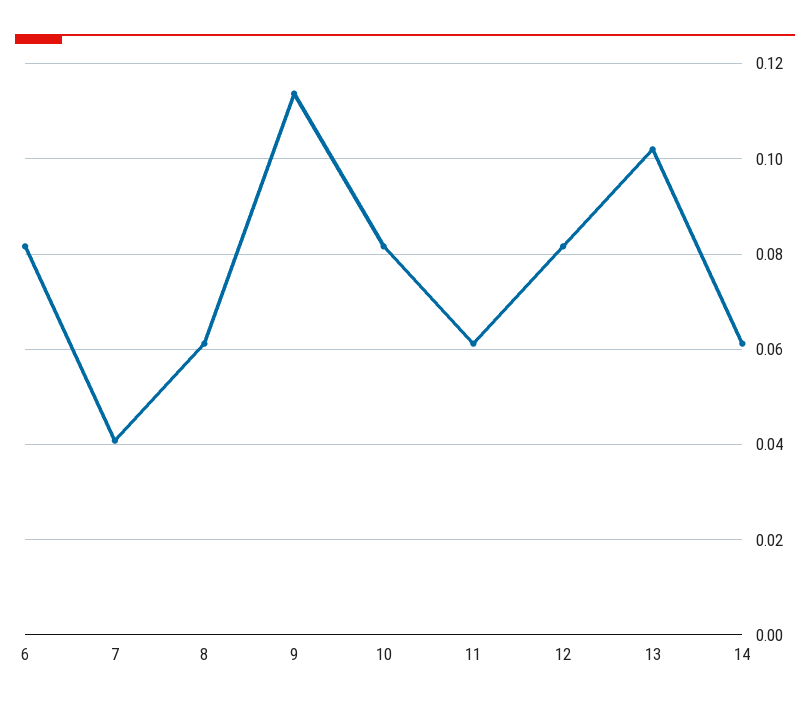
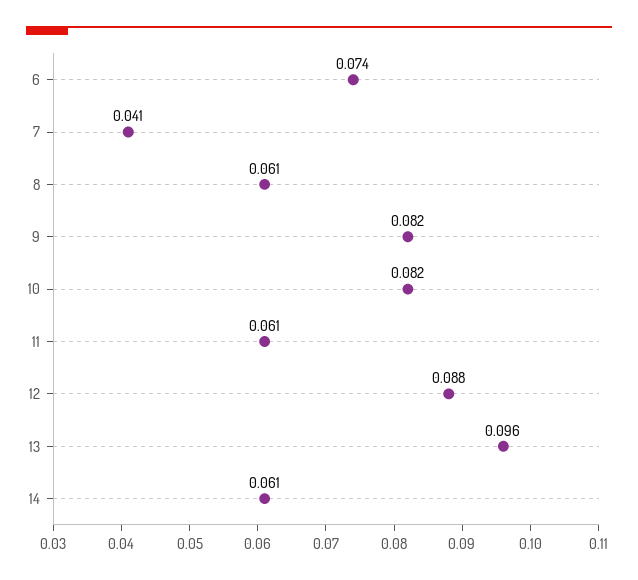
6: 0.082 -> 0.074
9: 0.114 -> 0.082
12: 0.082 -> 0.088
13: 0.102 -> 0.096

